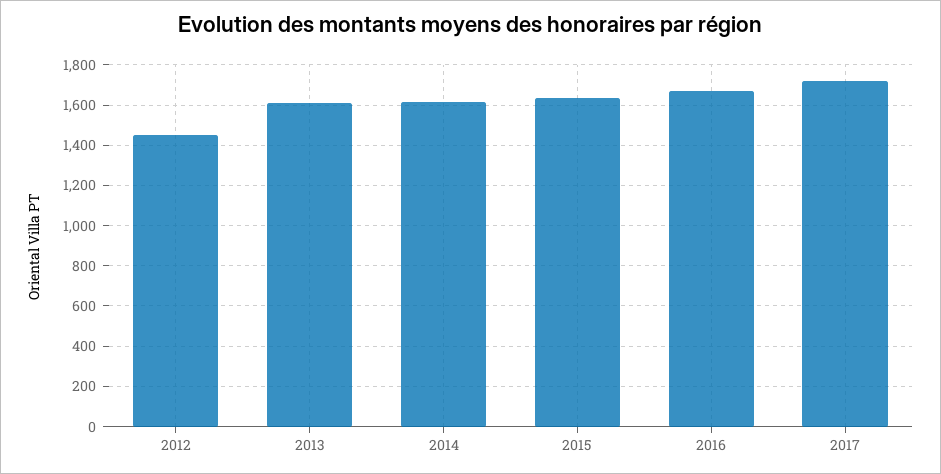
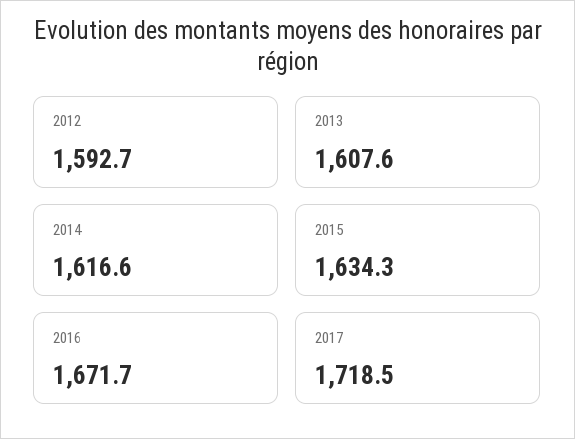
2012: 1450 -> 1592.7

